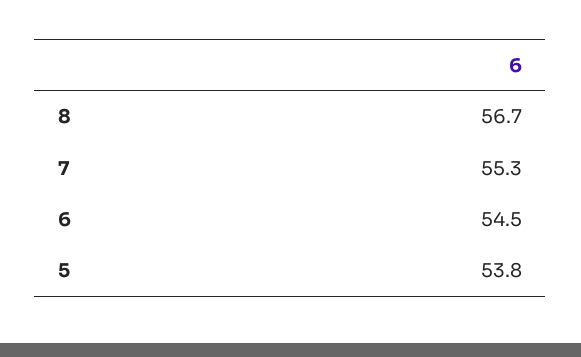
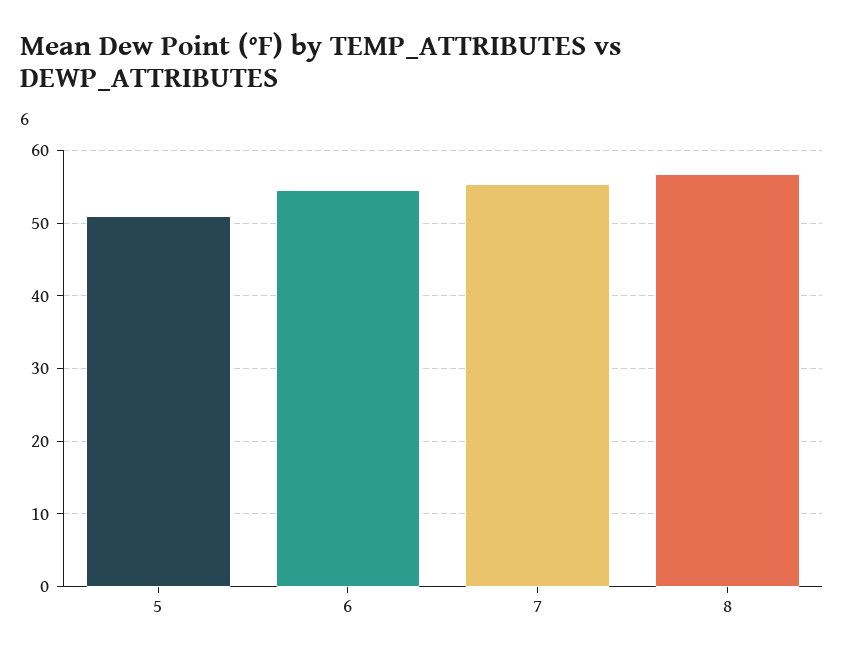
5: 53.8 -> 51

